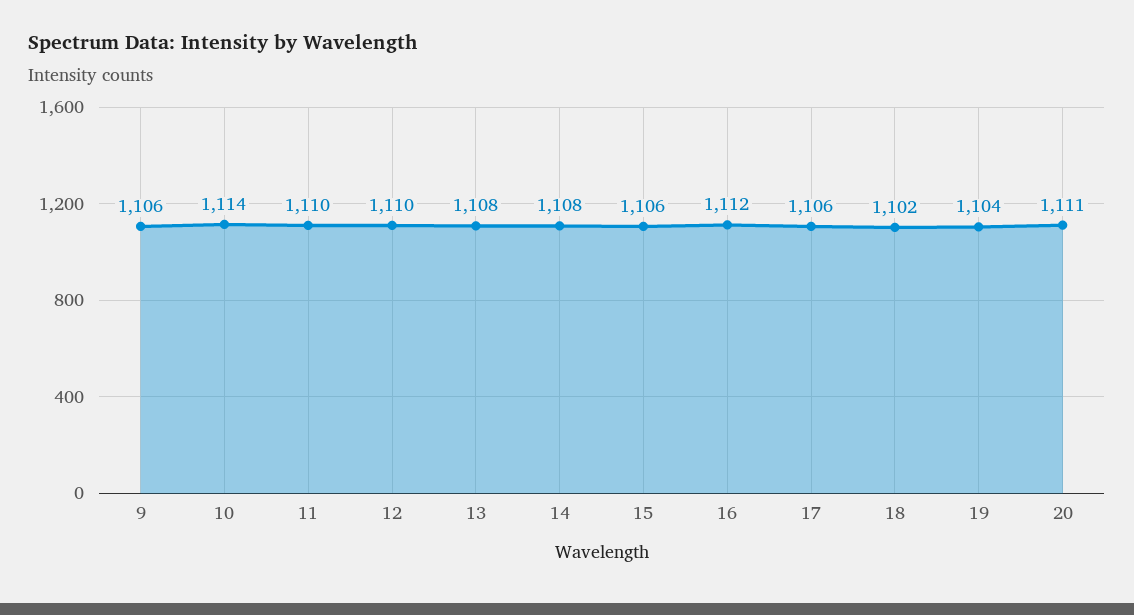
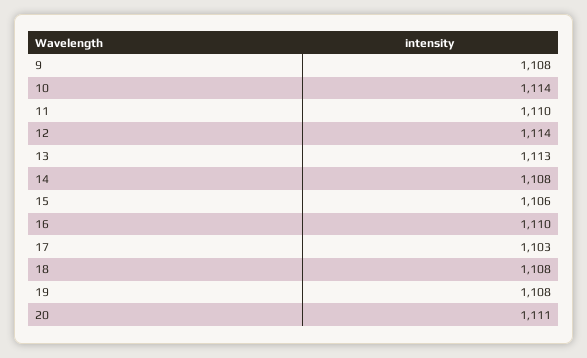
9: 1106 -> 1108
12: 1110 -> 1114
13: 1108 -> 1113
16: 1112 -> 1110
17: 1106 -> 1103
18: 1102 -> 1108
19: 1104 -> 1108

